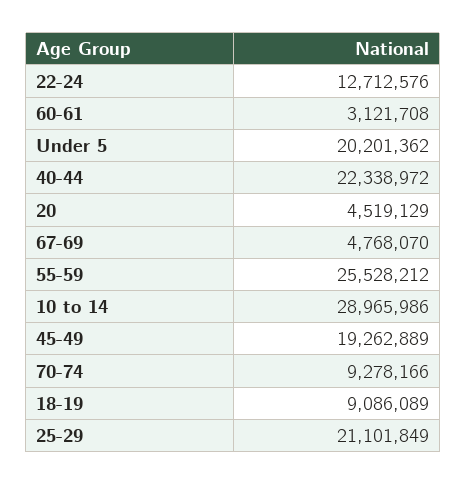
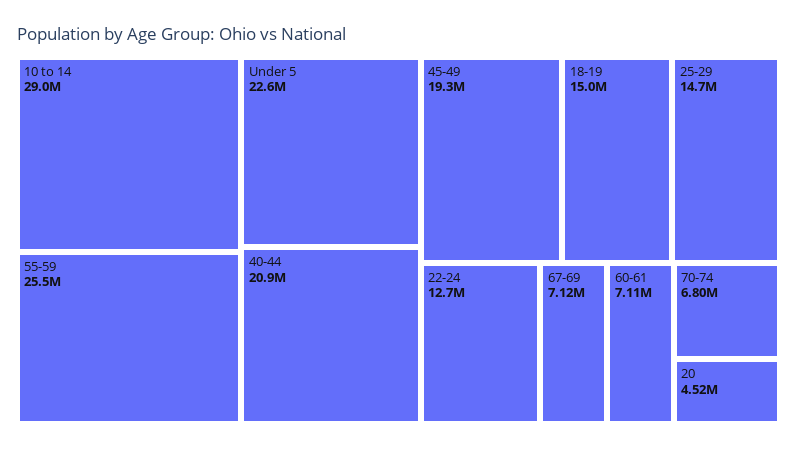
60-61: 3121708 -> 7110000
Under 5: 20201362 -> 22600000
40-44: 22338972 -> 20900000
67-69: 4768070 -> 7120000
70-74: 9278166 -> 6800000
18-19: 9086089 -> 15000000
25-29: 21101849 -> 14700000

